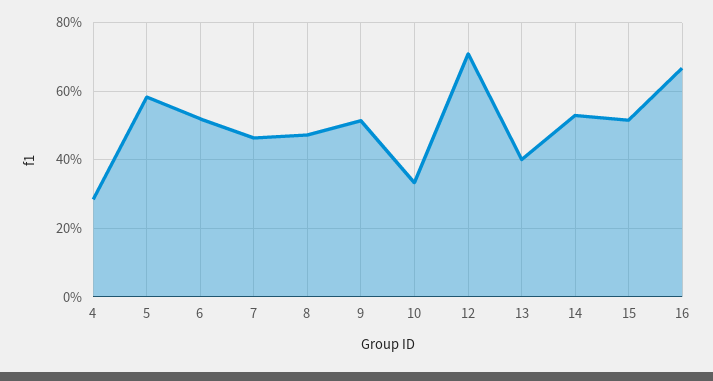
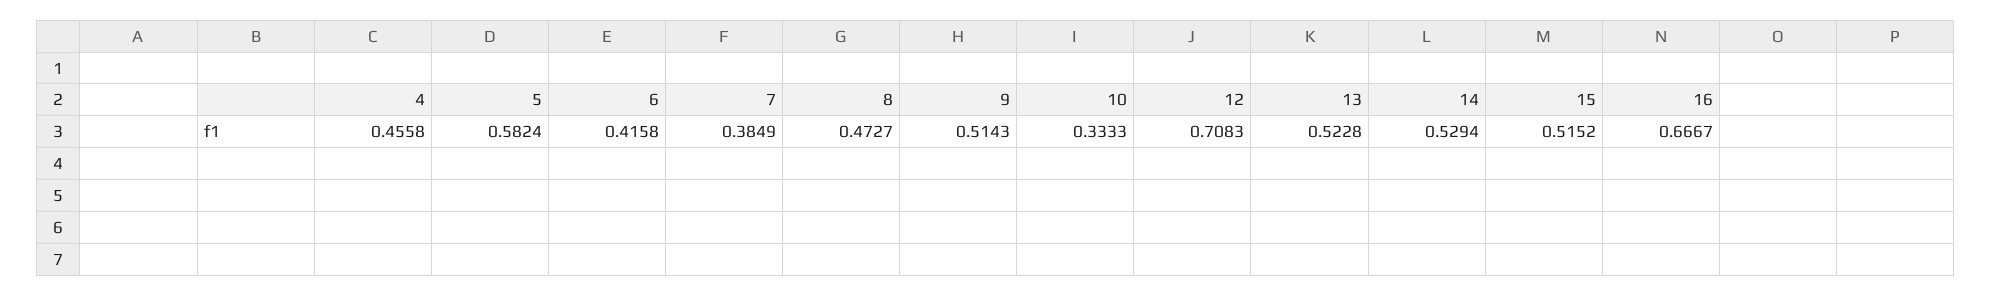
4: 0.28 -> 0.4558
6: 0.52 -> 0.4158
7: 0.46 -> 0.3849
13: 0.4 -> 0.5228

